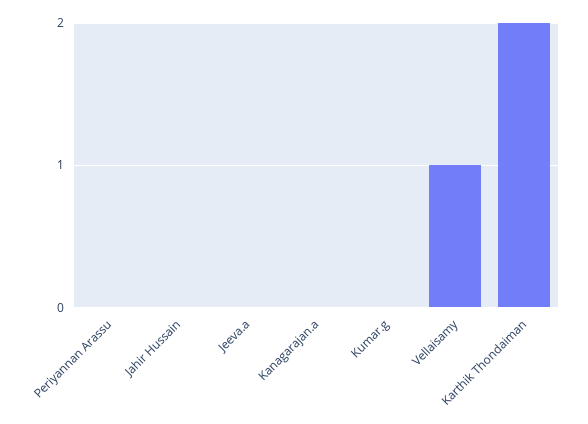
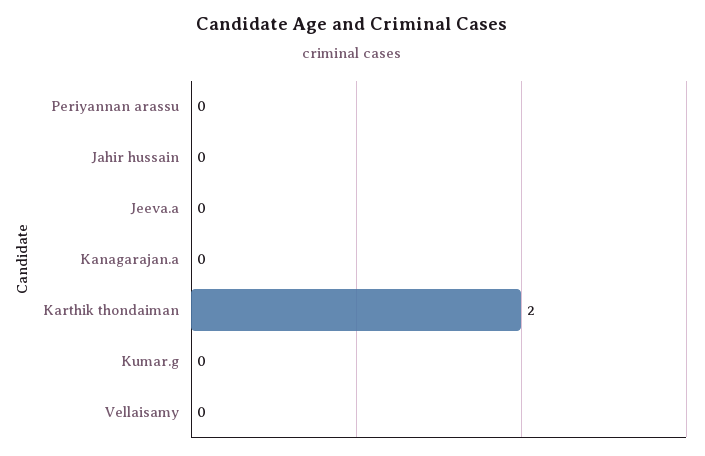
Vellaisamy: 1 -> 0

